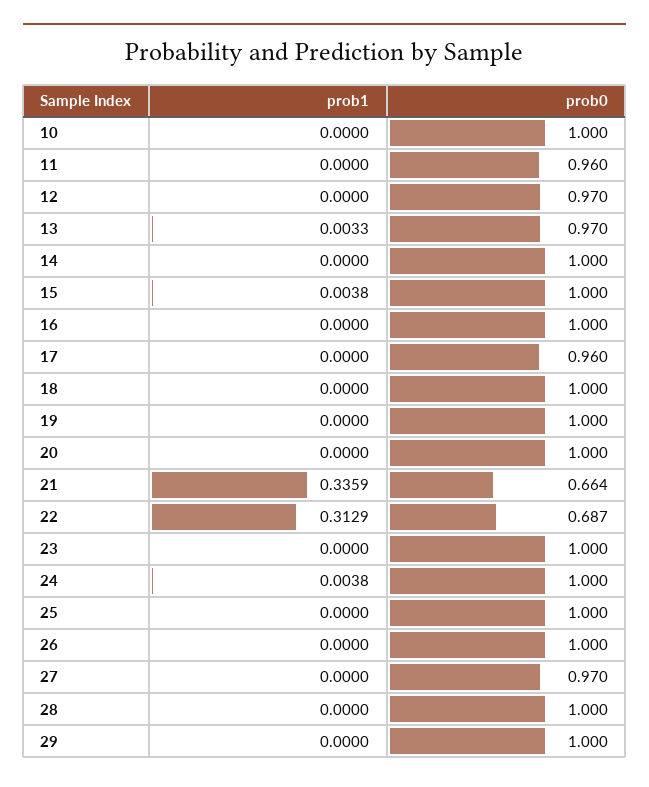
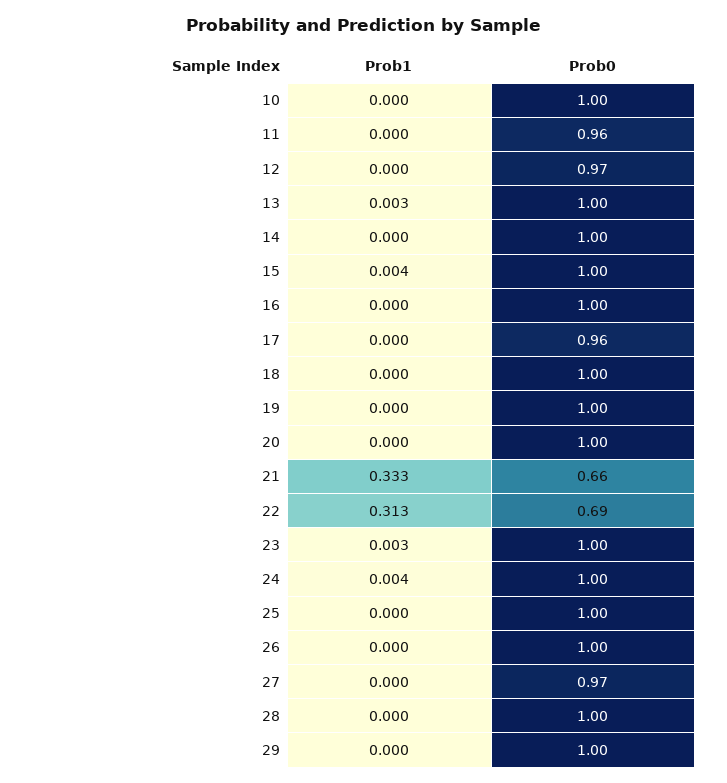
prob0, 13: 0.97 -> 1
prob1, 21: 0.3359 -> 0.333
prob1, 23: 0 -> 0.003

